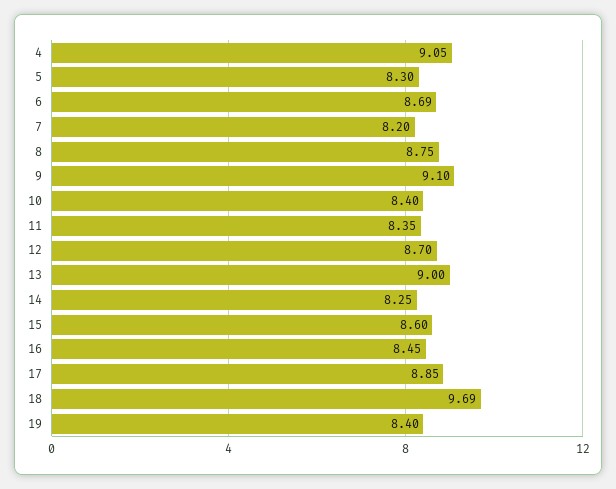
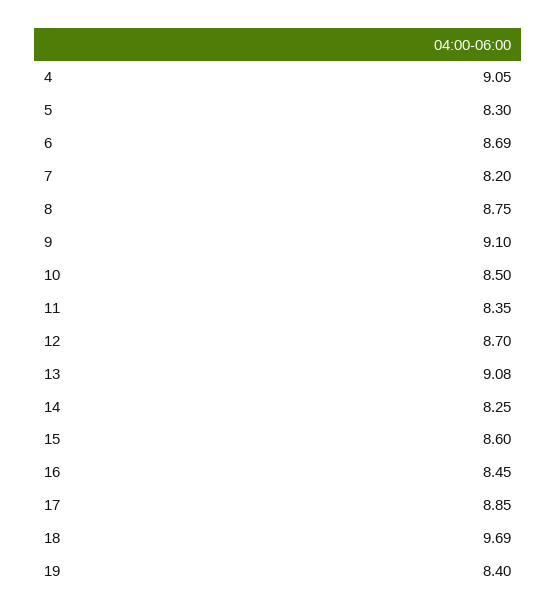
10: 8.4 -> 8.5
13: 9 -> 9.08

